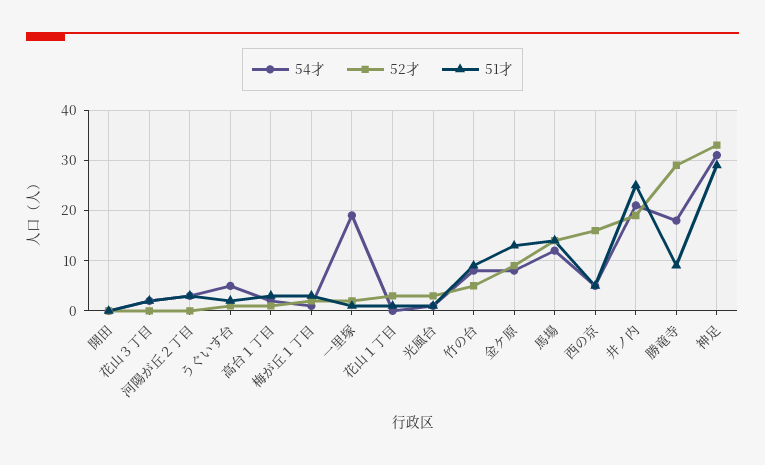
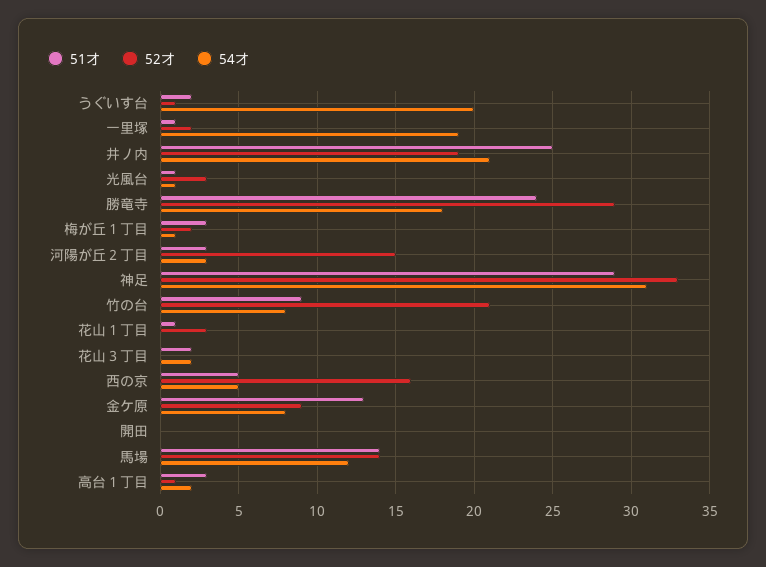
52才, 河陽が丘２丁目: 0 -> 15
54才, うぐいす台: 5 -> 20
52才, 竹の台: 5 -> 21
51才, 勝竜寺: 10 -> 24

